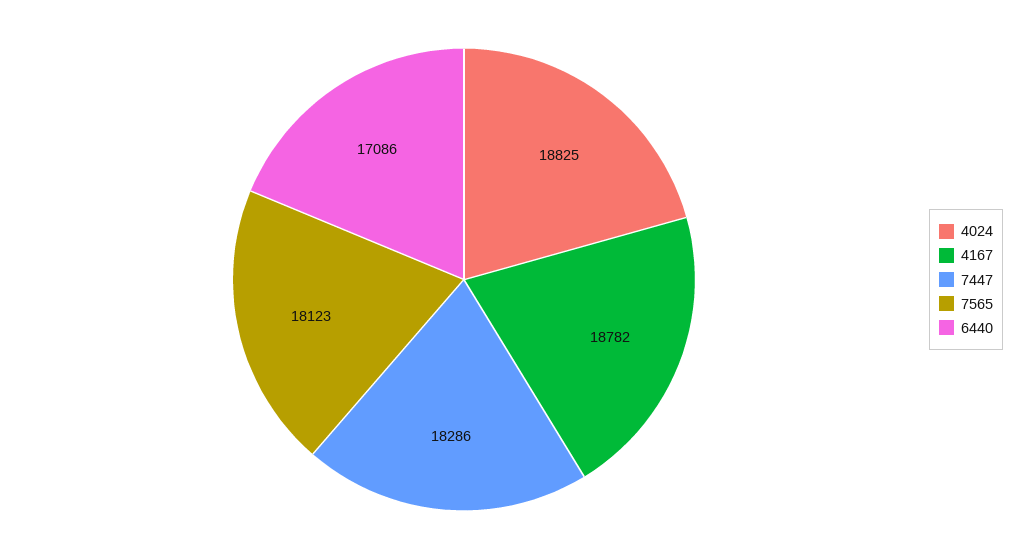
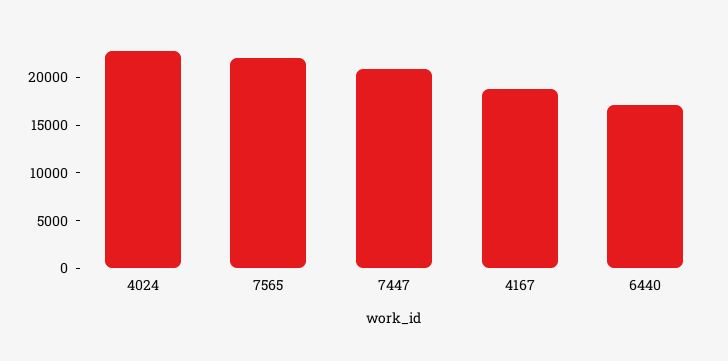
4024: 18825 -> 23000
7447: 18286 -> 21000
7565: 18123 -> 22000

